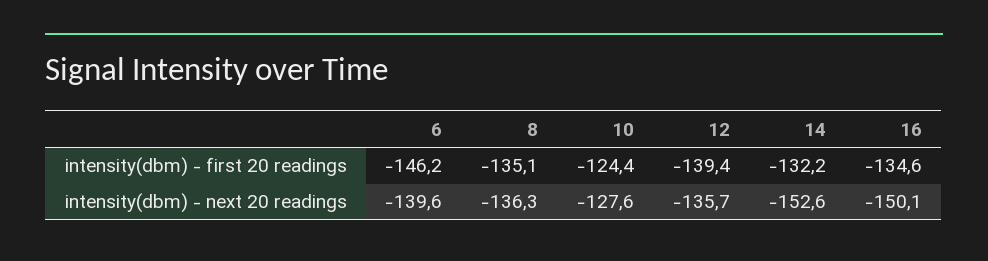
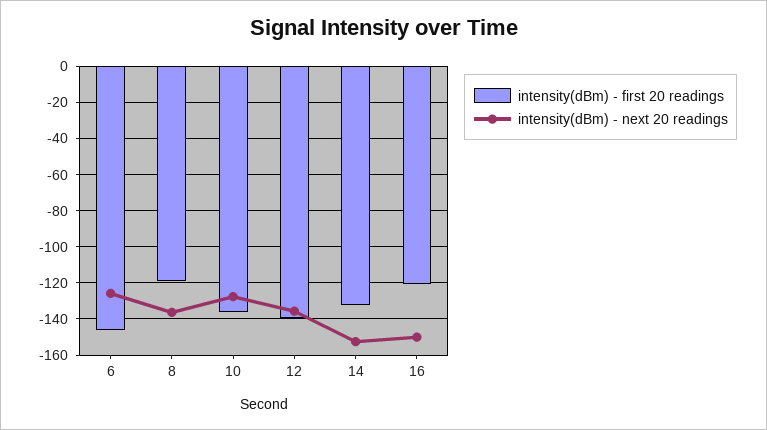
intensity(dbm) - first 20 readings, 8: -135.1 -> -120
intensity(dbm) - first 20 readings, 10: -124.4 -> -135
intensity(dbm) - first 20 readings, 16: -134.6 -> -120
intensity(dbm) - next 20 readings, 6: -139.6 -> -125

